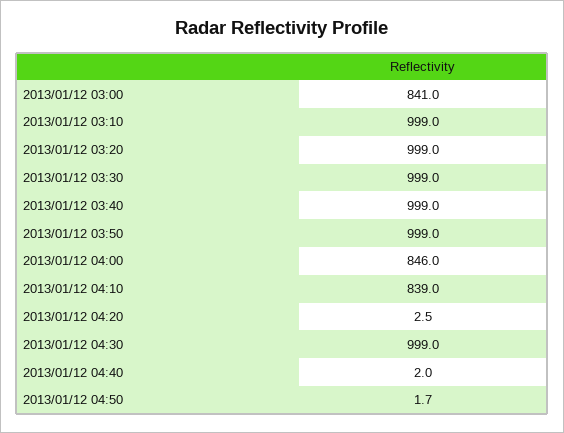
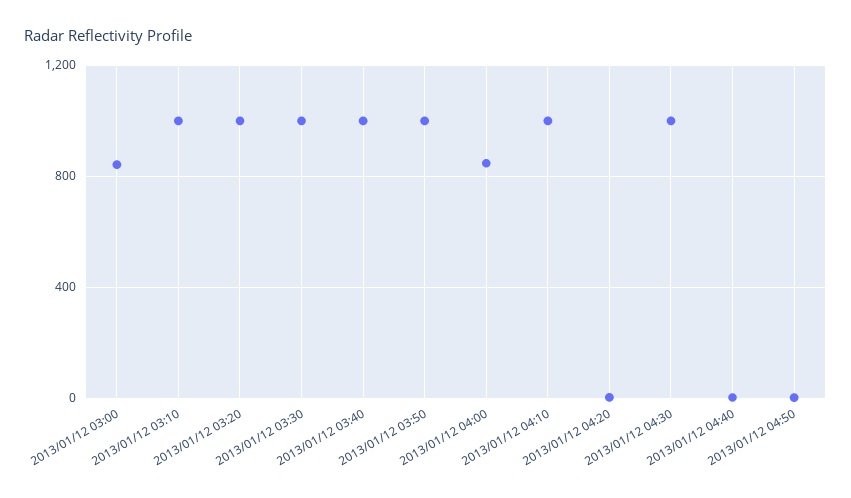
2013/01/12 04:10: 839 -> 1000

